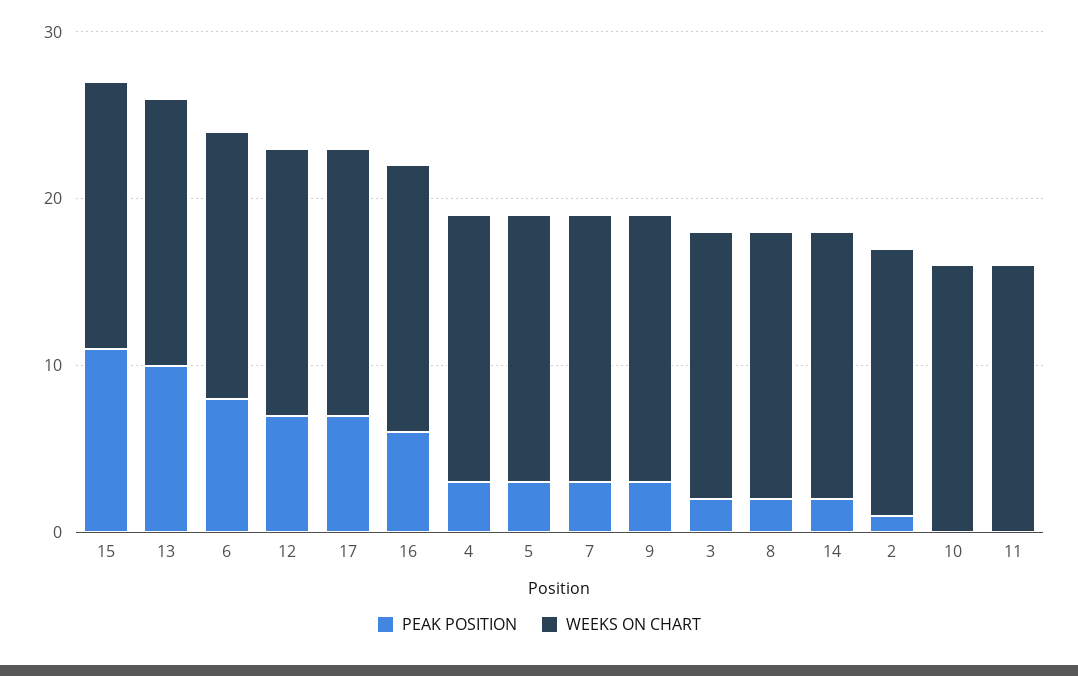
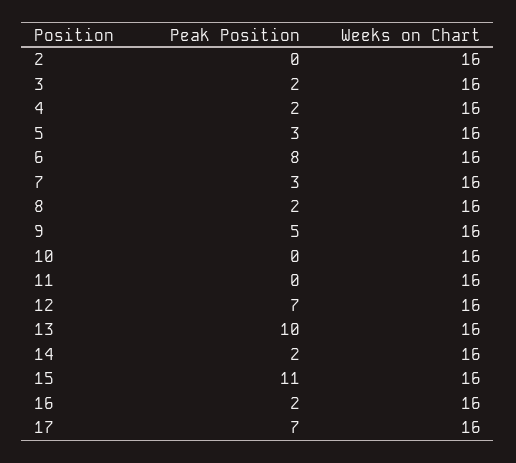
PEAK POSITION, 16: 6 -> 2
PEAK POSITION, 4: 3 -> 2
PEAK POSITION, 9: 3 -> 5
PEAK POSITION, 2: 1 -> 0

